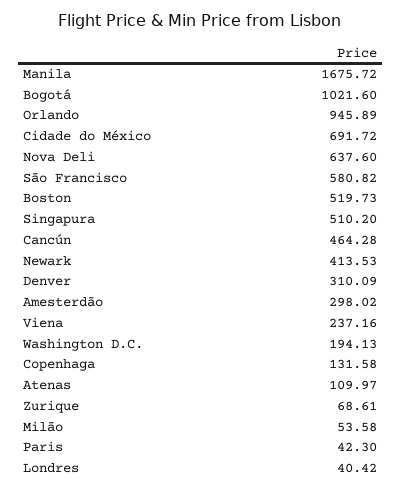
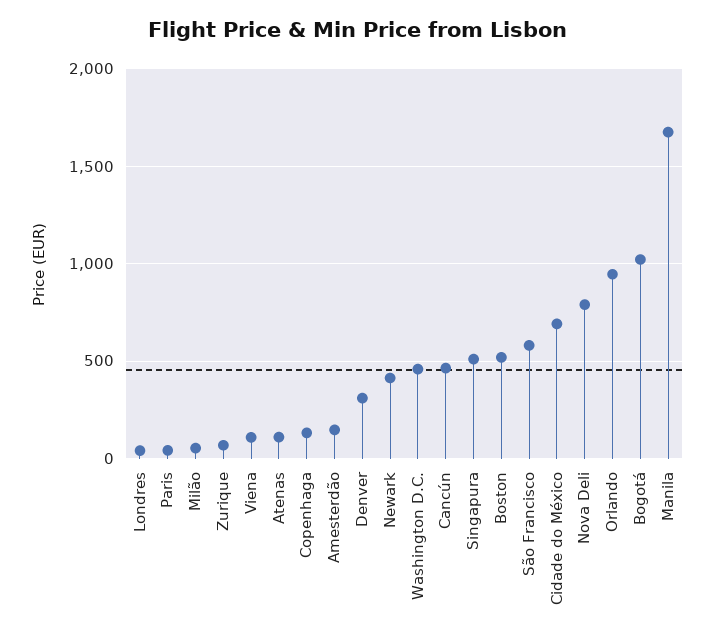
Nova Deli: 637.6 -> 800
Amesterdão: 298.02 -> 150
Viena: 237.16 -> 100
Washington D.C.: 194.13 -> 450

